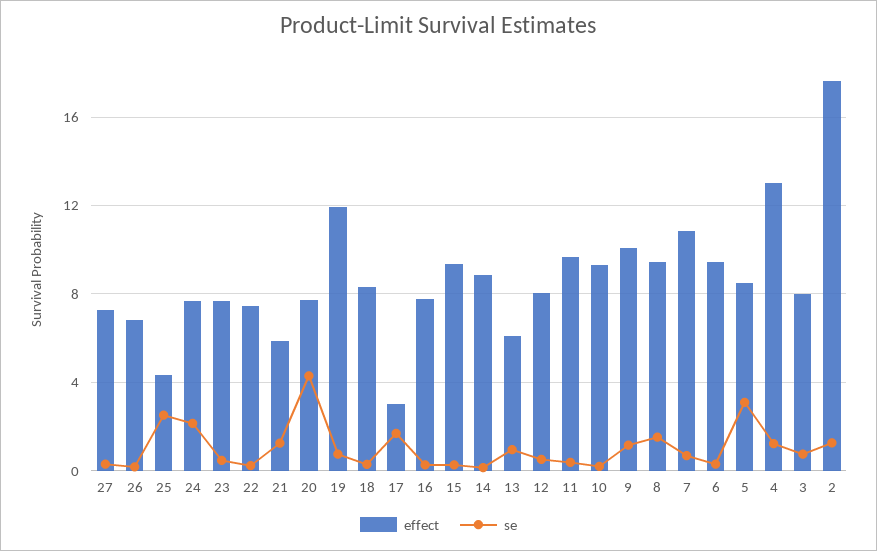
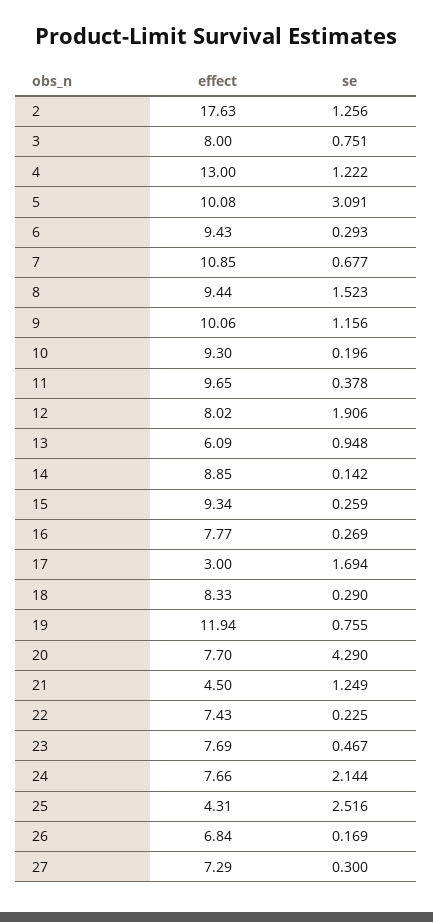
effect, 21: 6 -> 4.5
se, 12: 0.5 -> 1.906
effect, 5: 8.5 -> 10.08

